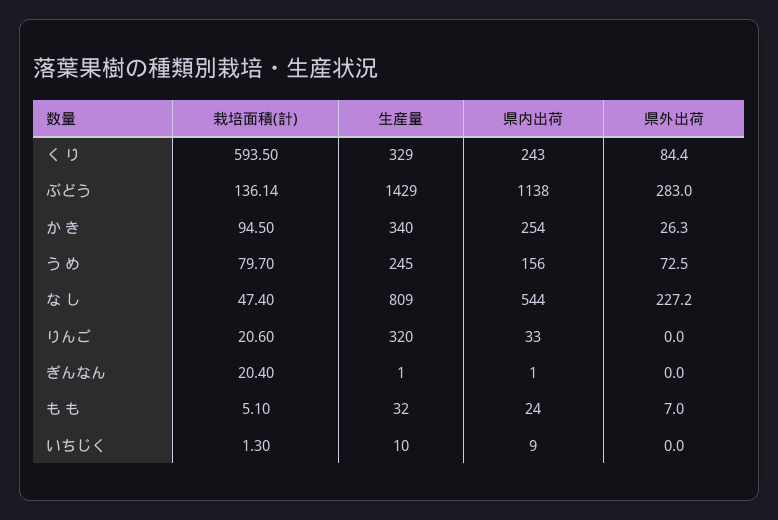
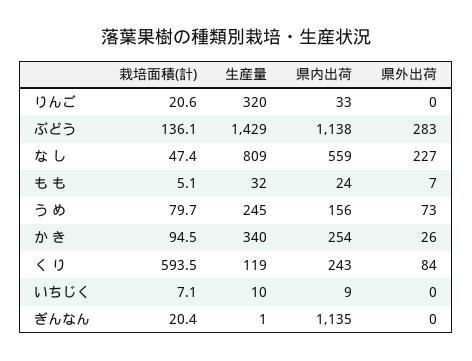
生産量, く り: 329 -> 119
県内出荷, な し: 544 -> 559
県内出荷, ぎんなん: 1 -> 1135
栽培面積(計), いちじく: 1.3 -> 7.1

